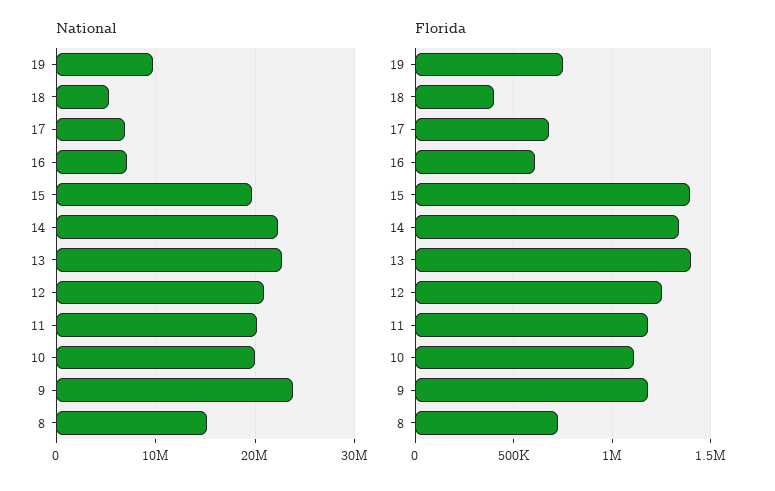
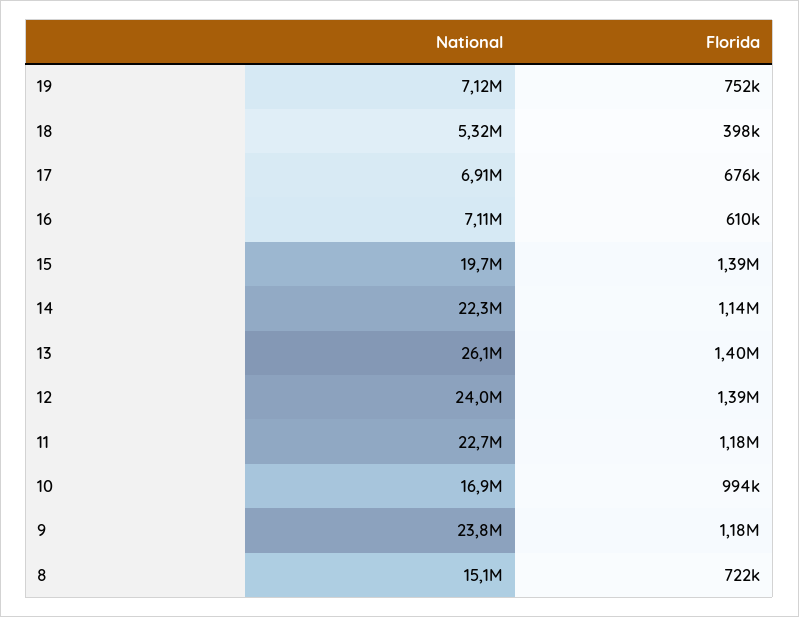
National, 19: 10000000 -> 7120000
National, 13: 23000000 -> 26100000
National, 12: 21000000 -> 24000000
National, 11: 20000000 -> 22700000
National, 10: 20000000 -> 16900000
Florida, 14: 1350000 -> 1140000
Florida, 12: 1250000 -> 1390000
Florida, 10: 1100000 -> 994000

